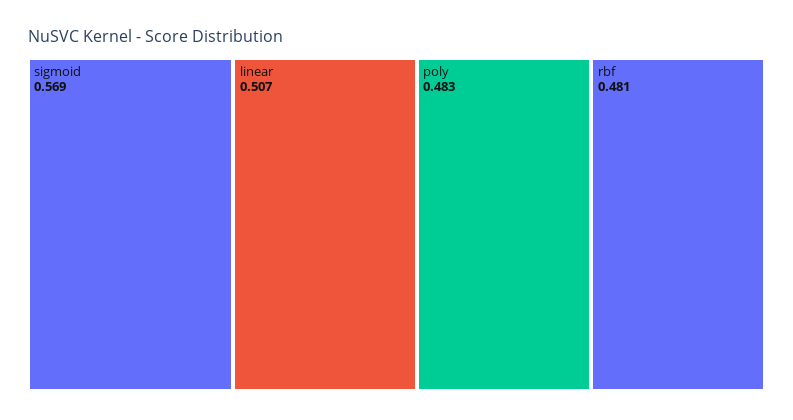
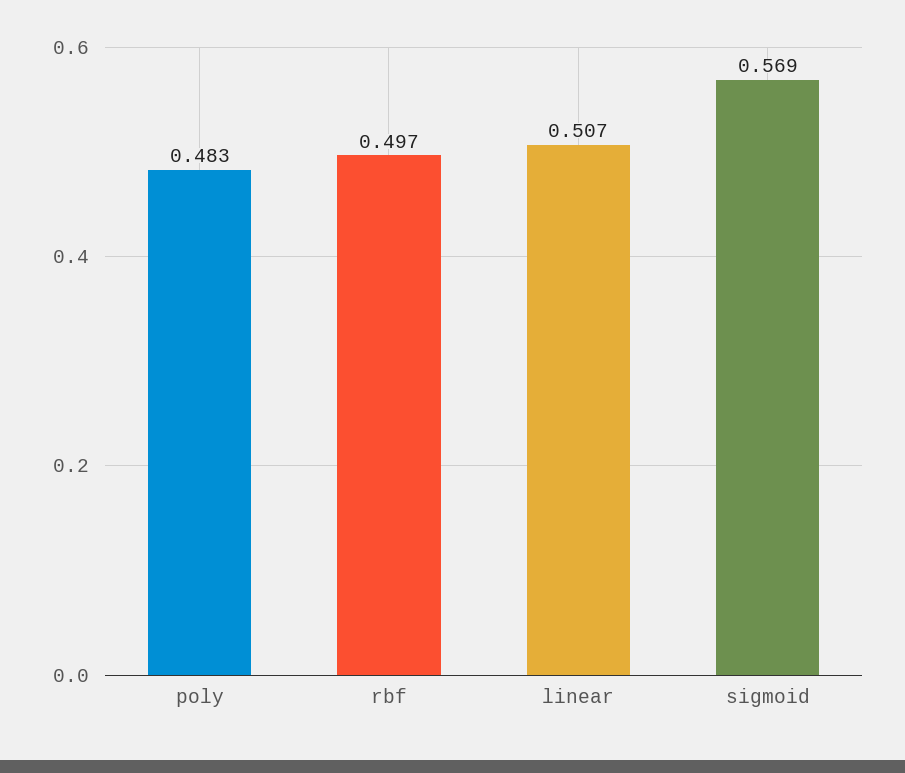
rbf: 0.481 -> 0.497

